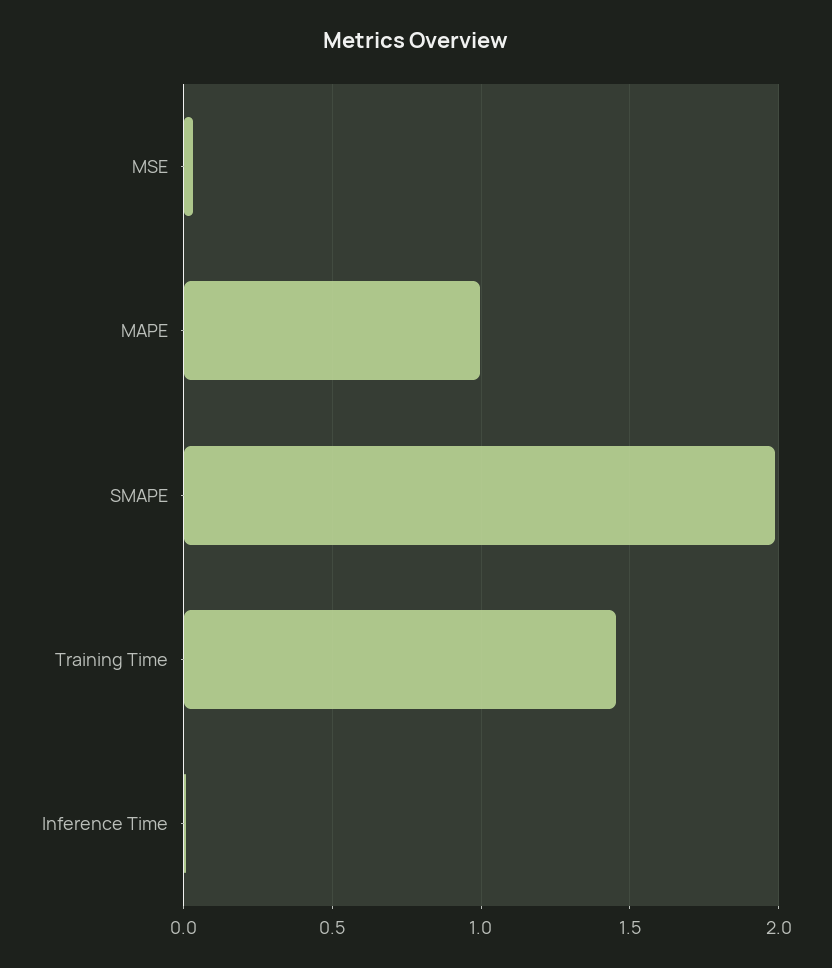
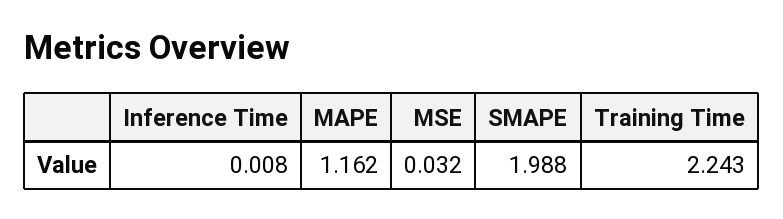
MAPE: 1 -> 1.162
Training Time: 1.45 -> 2.243

